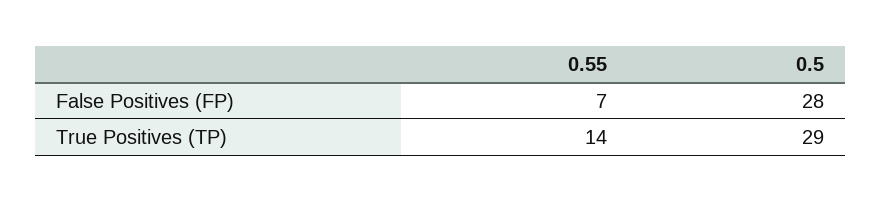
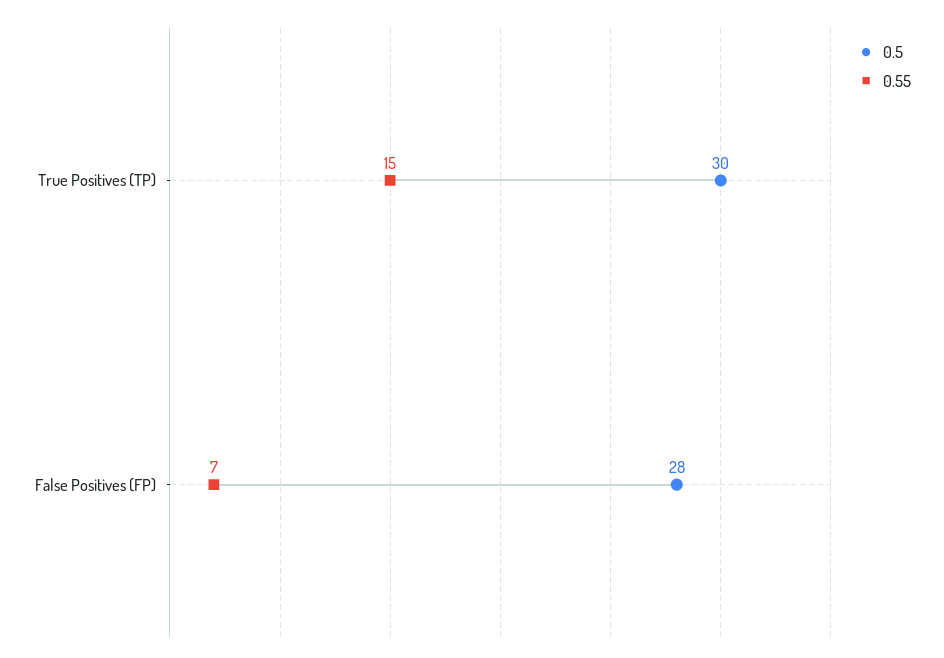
0.55, True Positives (TP): 14 -> 15
0.5, True Positives (TP): 29 -> 30

